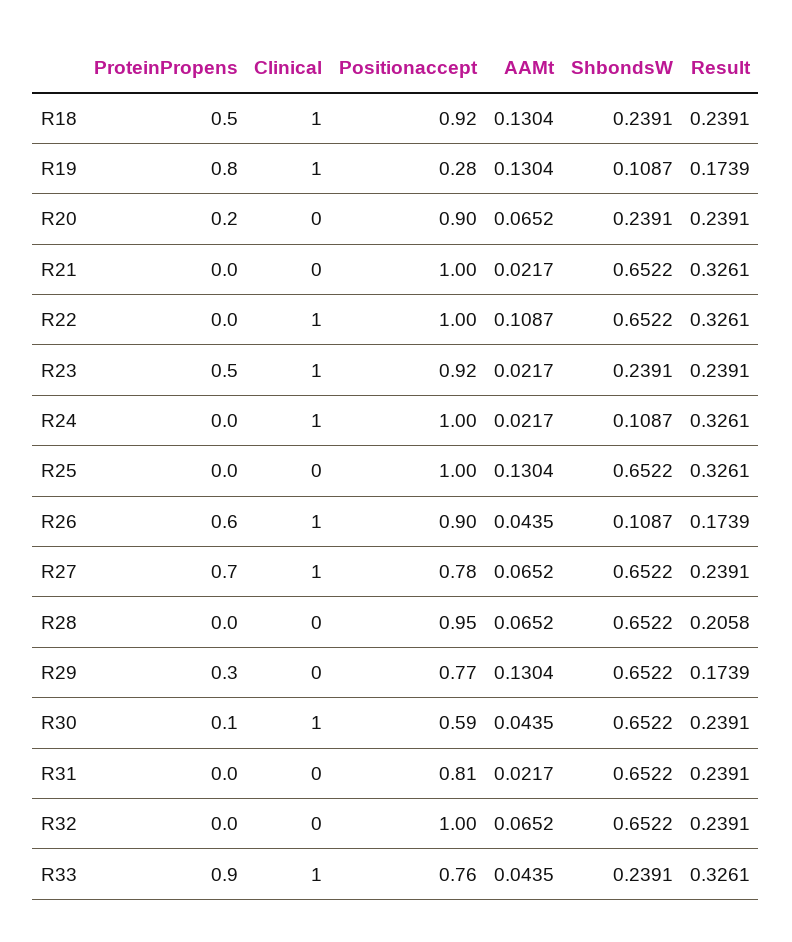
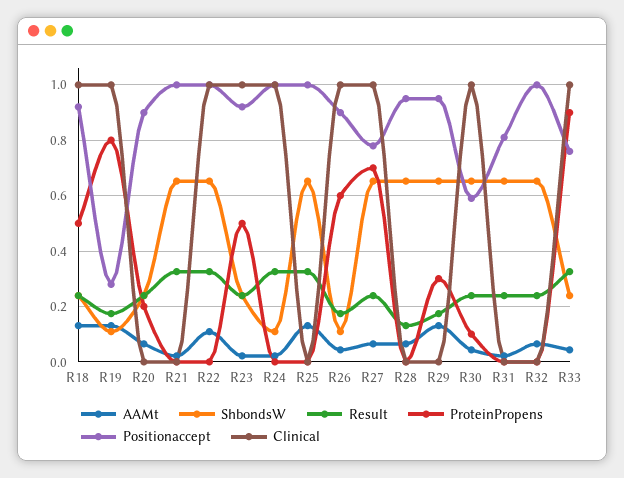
Result, R28: 0.2058 -> 0.125
Positionaccept, R29: 0.77 -> 0.95

